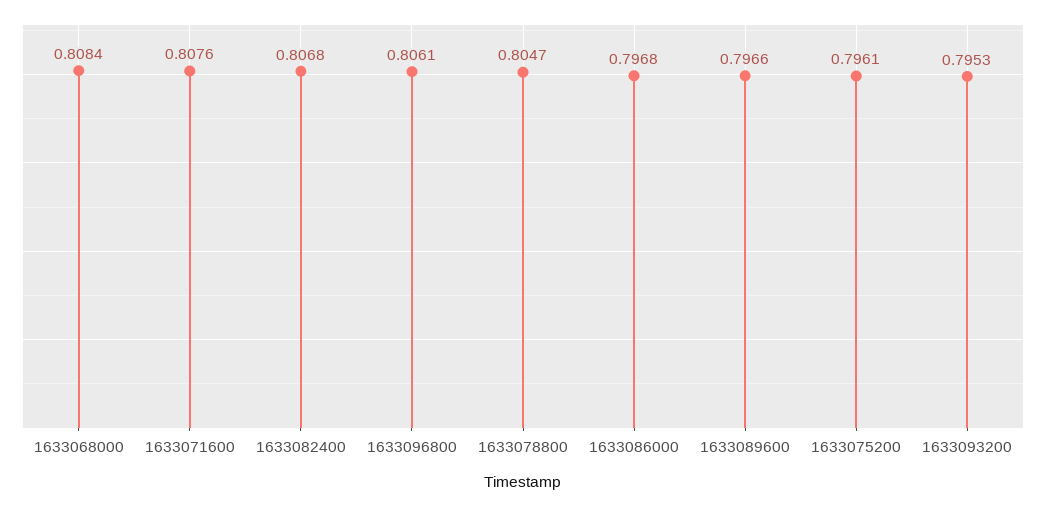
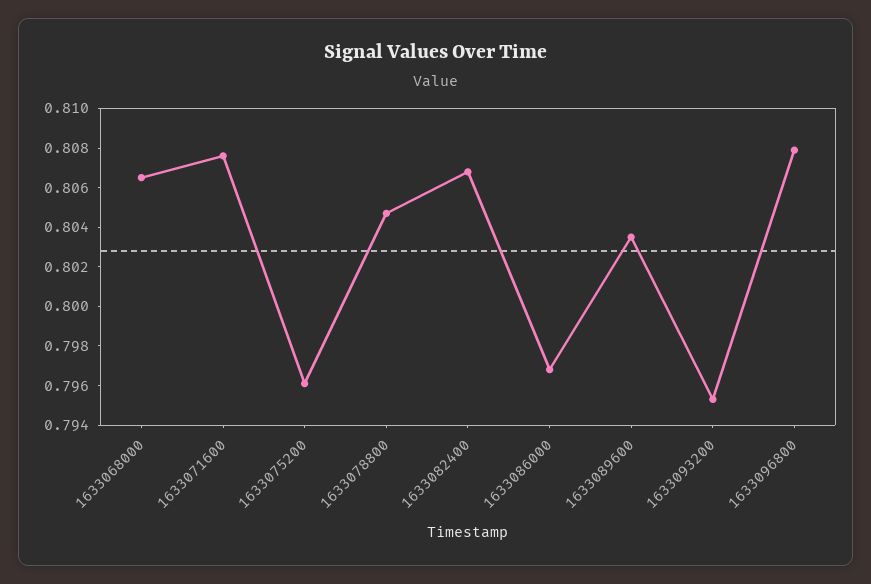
1633068000: 0.8084 -> 0.8065
1633096800: 0.8061 -> 0.808
1633089600: 0.7966 -> 0.8035

